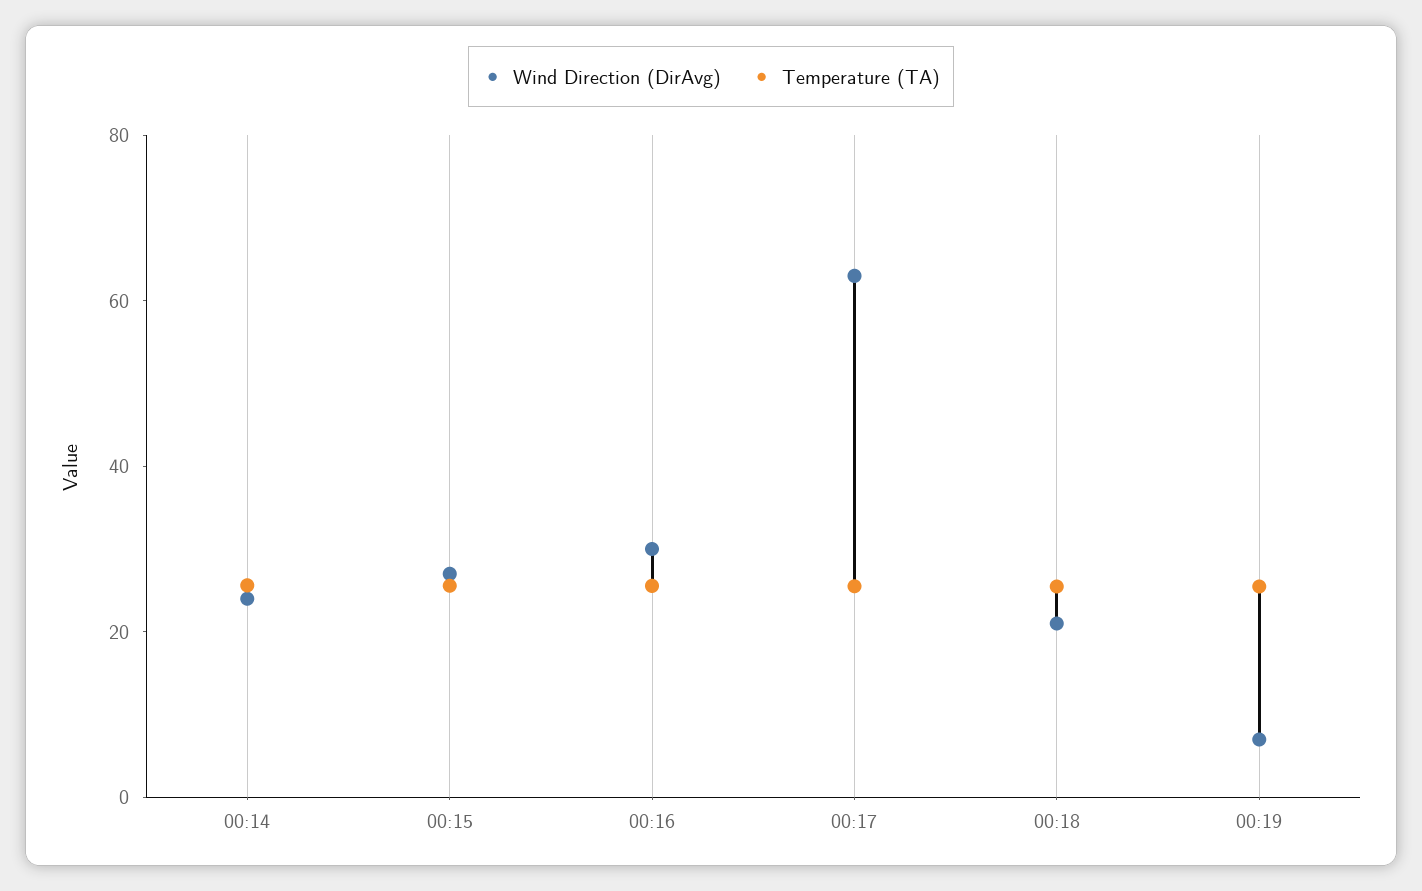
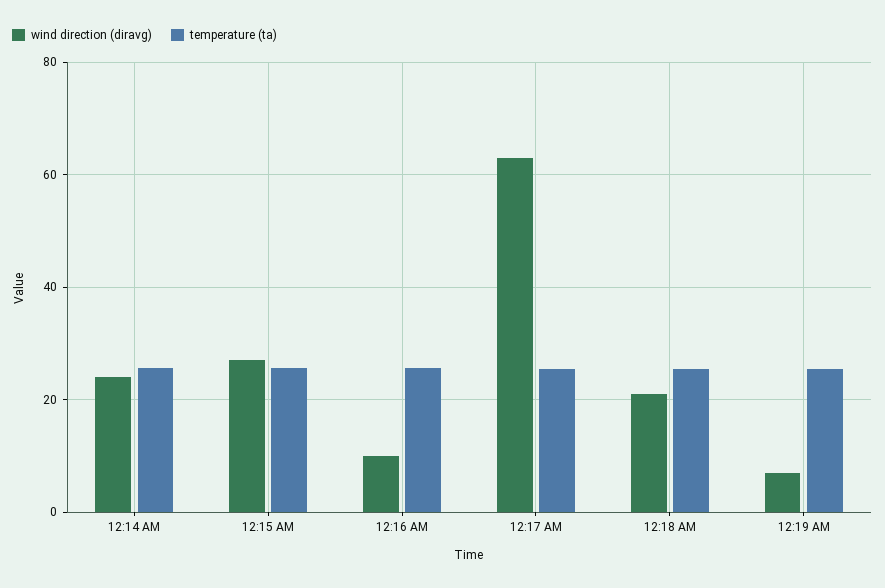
Wind Direction (DirAvg), 00:16: 30 -> 10

